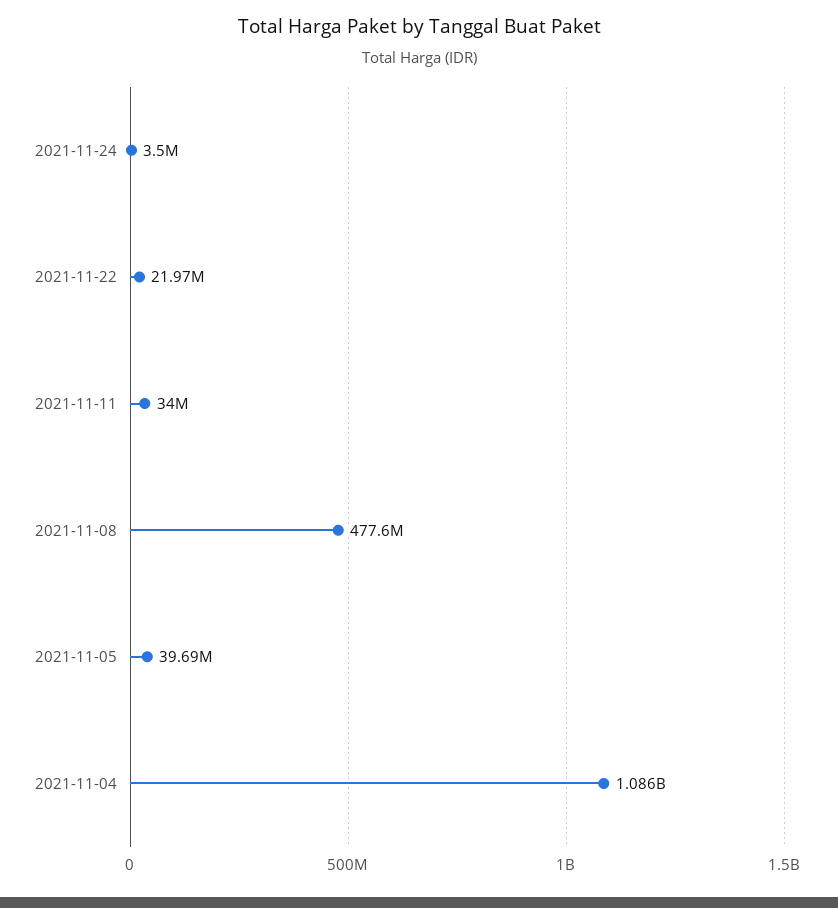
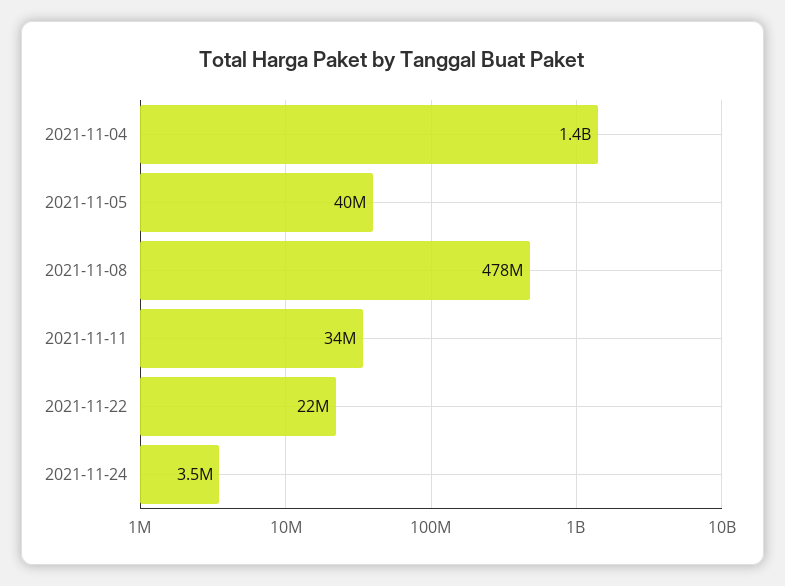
2021-11-04: 1086000000 -> 1400000000

